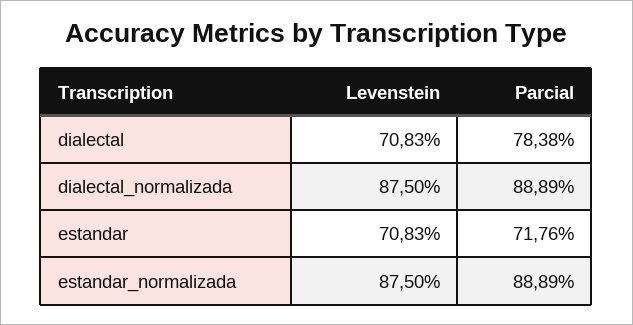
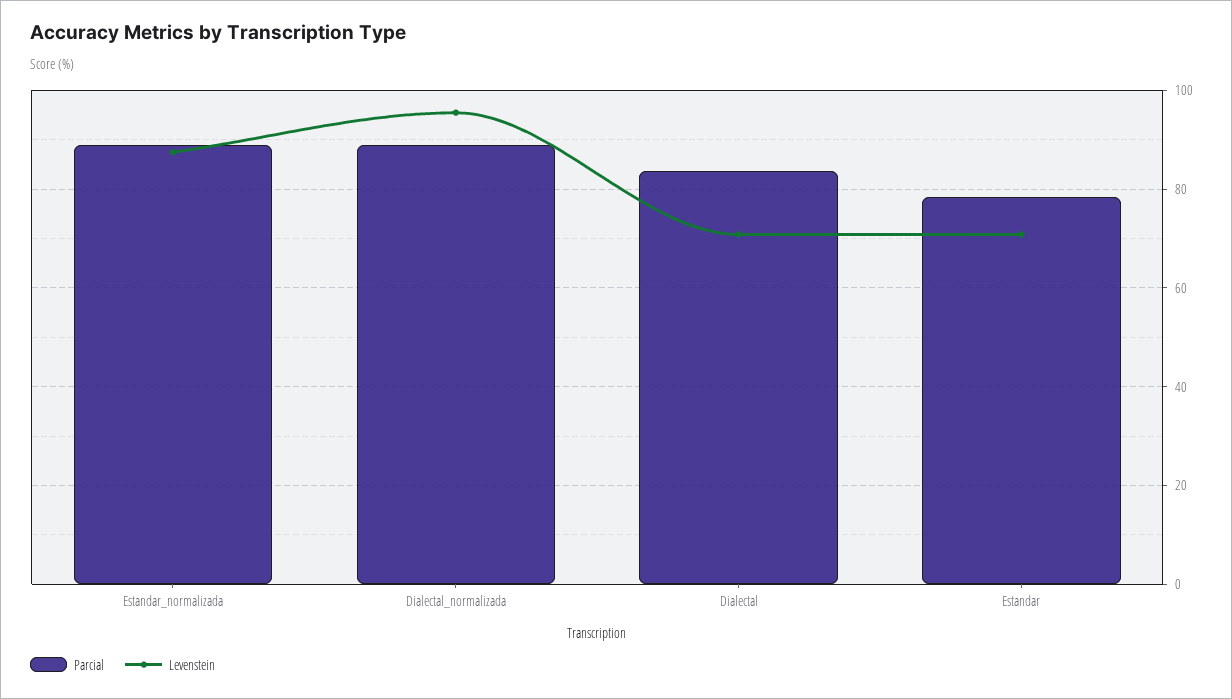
Parcial, dialectal: 78.38 -> 84
Levenstein, dialectal_normalizada: 87.5 -> 96
Parcial, estandar: 71.76 -> 78

